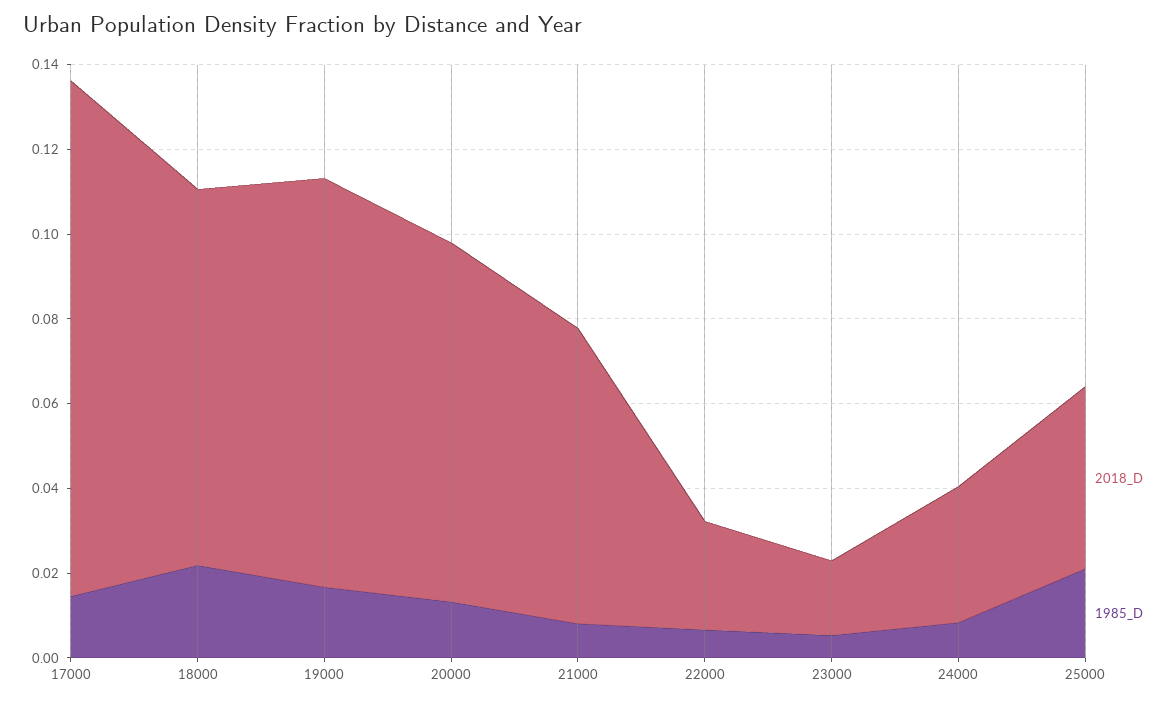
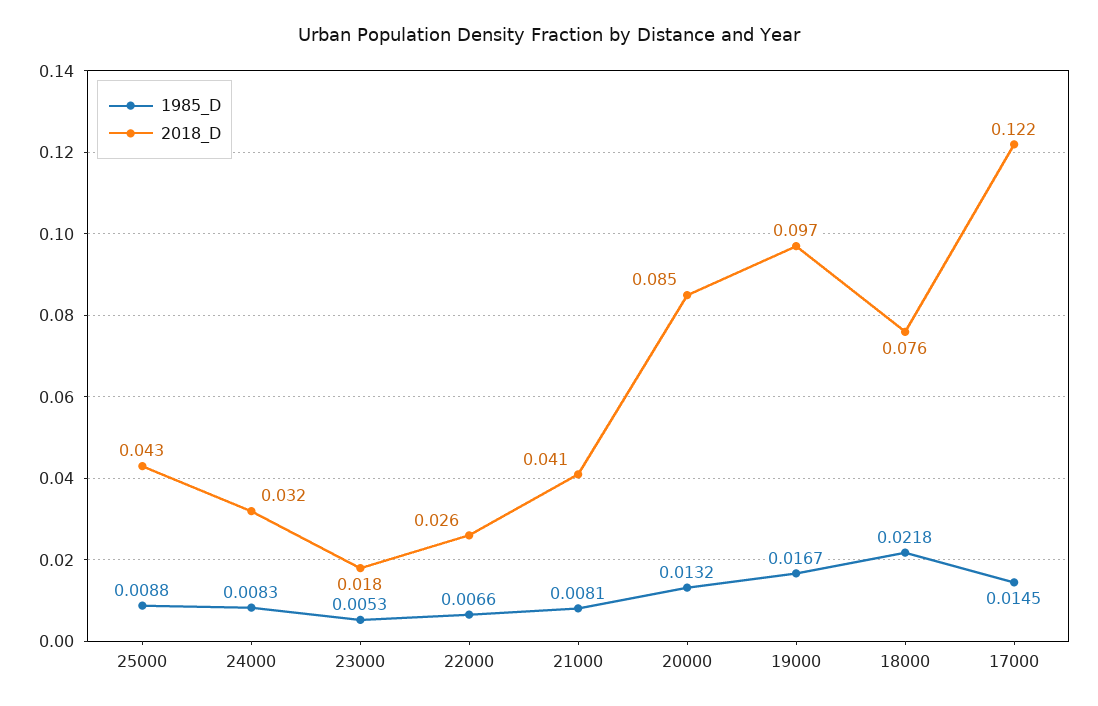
2018_D, 18000: 0.09 -> 0.076
2018_D, 21000: 0.07 -> 0.041
1985_D, 25000: 0.02 -> 0.0088

